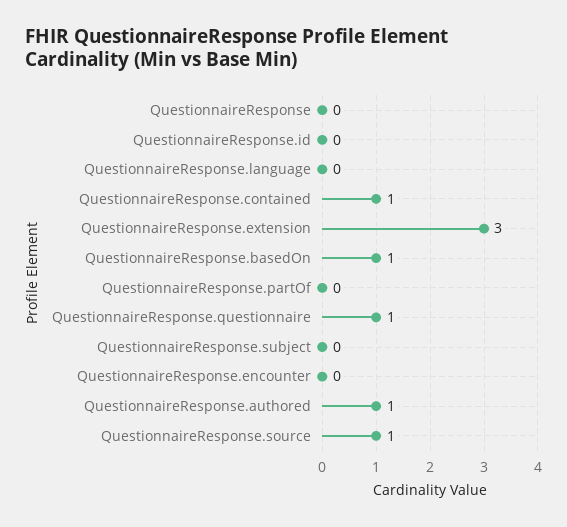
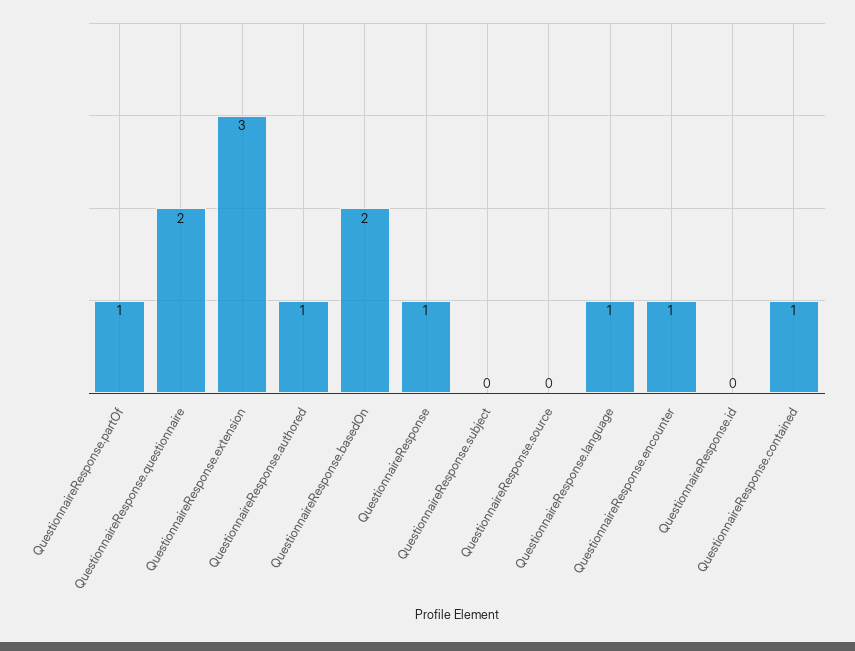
QuestionnaireResponse: 0 -> 1
QuestionnaireResponse.language: 0 -> 1
QuestionnaireResponse.basedOn: 1 -> 2
QuestionnaireResponse.partOf: 0 -> 1
QuestionnaireResponse.questionnaire: 1 -> 2
QuestionnaireResponse.encounter: 0 -> 1
QuestionnaireResponse.source: 1 -> 0

